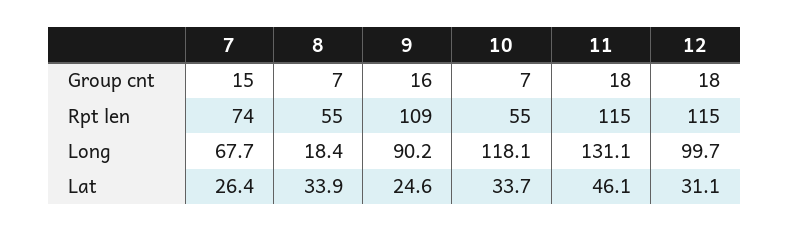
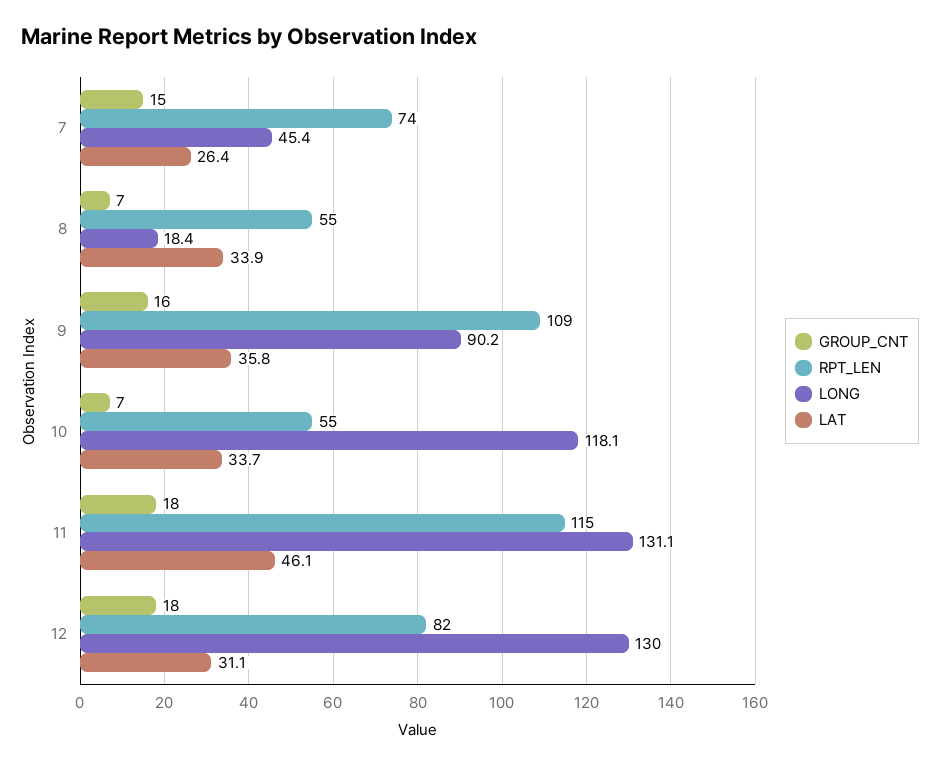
Rpt len, 12: 115 -> 82
Long, 7: 67.7 -> 45.4
Long, 12: 99.7 -> 130
Lat, 9: 24.6 -> 35.8

